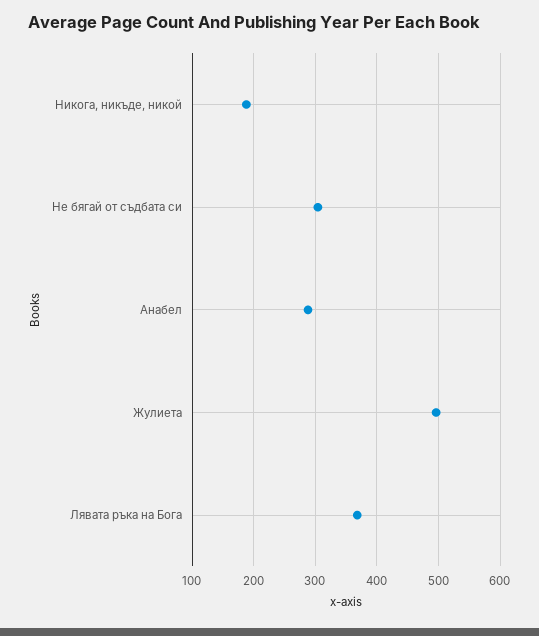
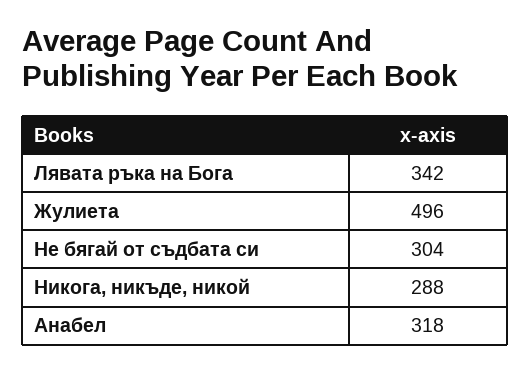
Никога, никъде, никой: 190 -> 288
Анабел: 290 -> 318
Лявата ръка на Бога: 370 -> 342

